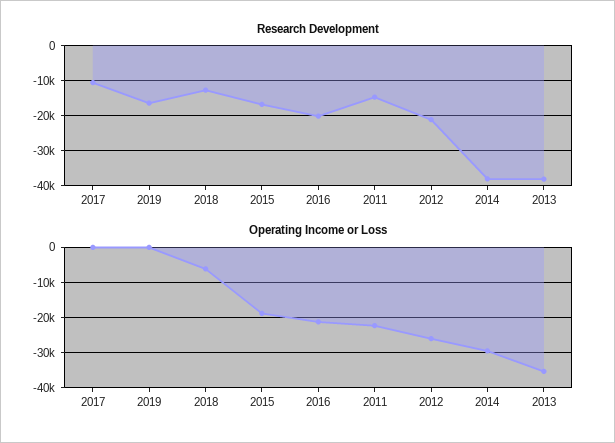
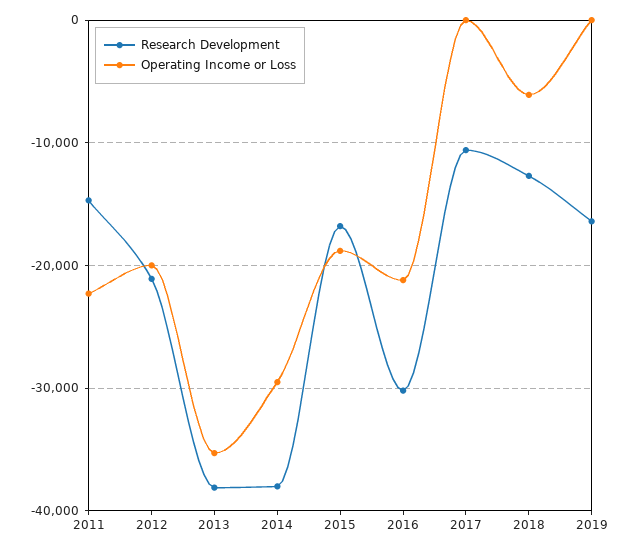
Research Development, 2016: -20000 -> -30000
Operating Income or Loss, 2012: -26000 -> -20000

